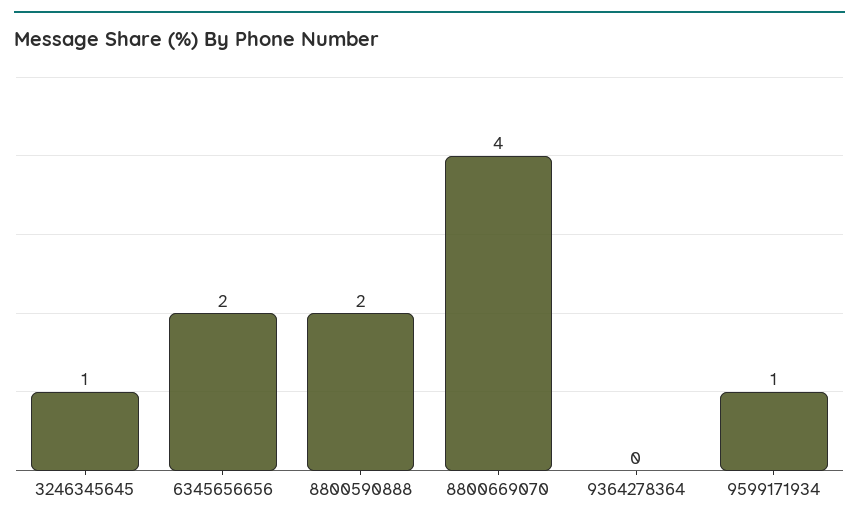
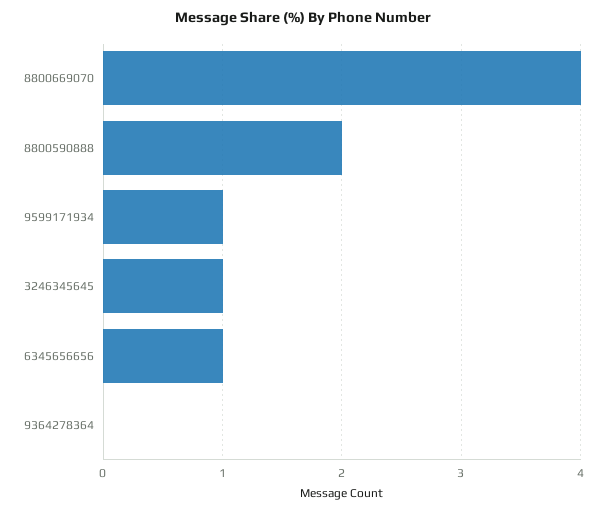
6345656656: 2 -> 1

